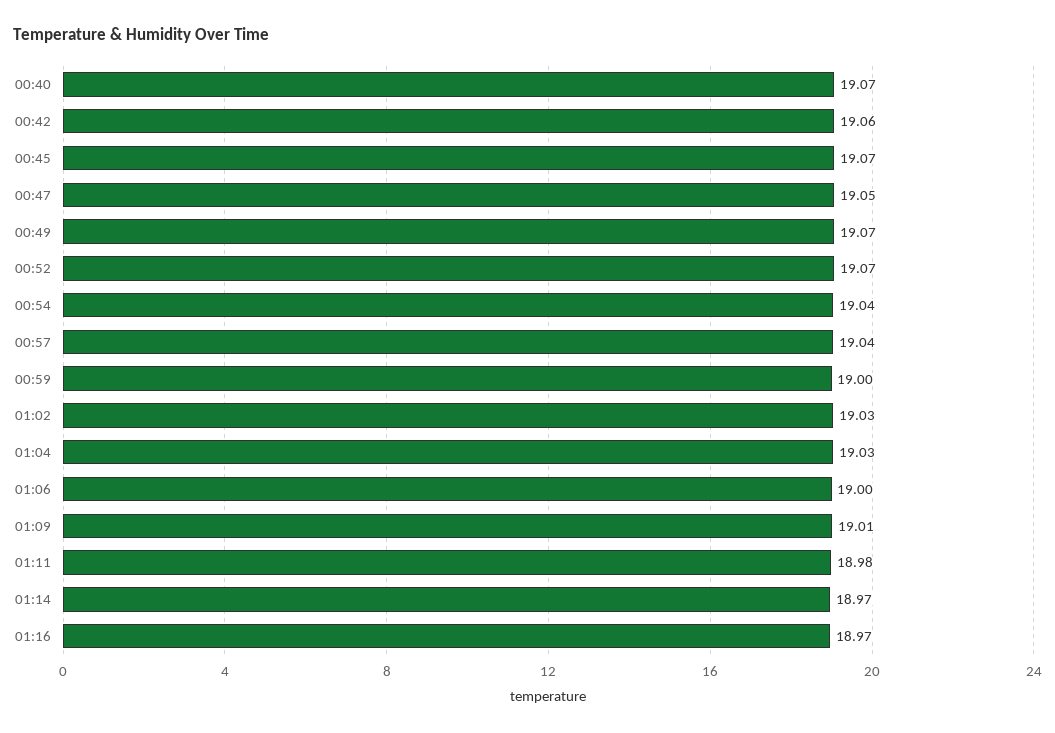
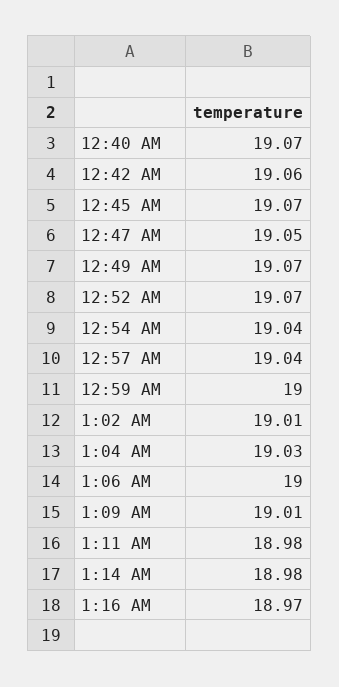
01:02: 19.03 -> 19.01
01:14: 18.97 -> 18.98

